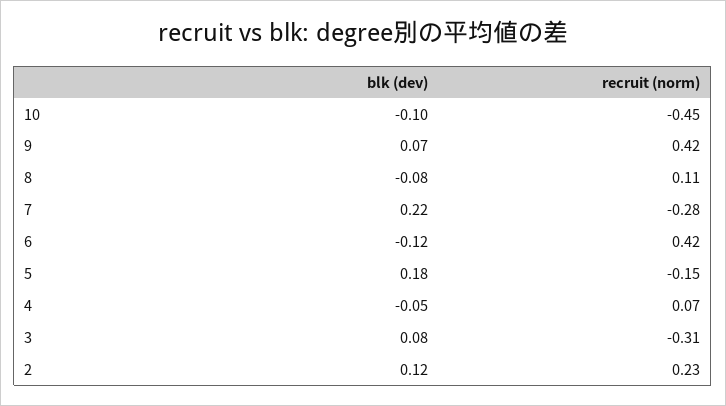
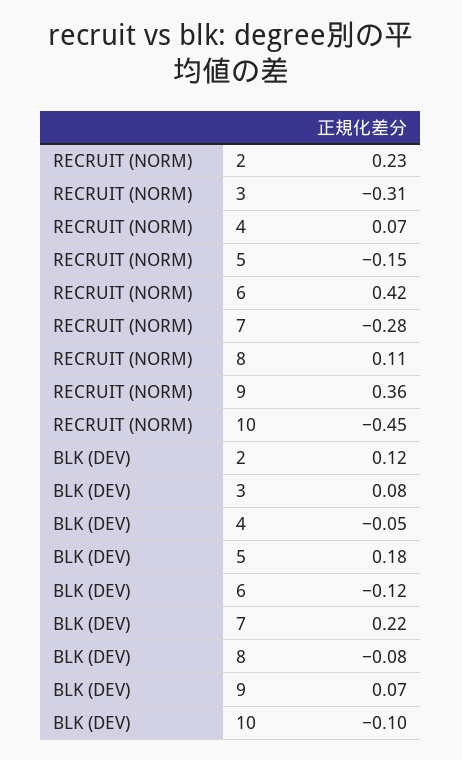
recruit (norm), 9: 0.42 -> 0.36

